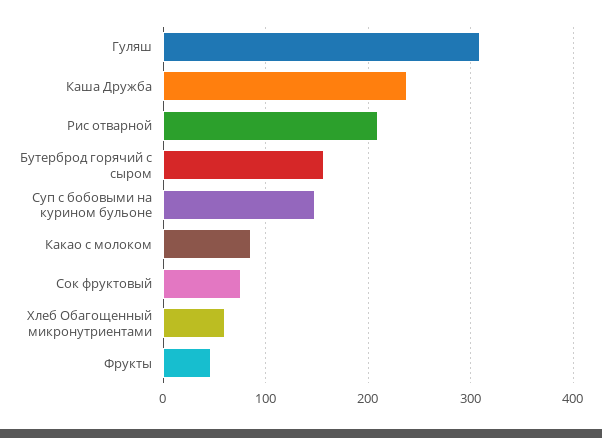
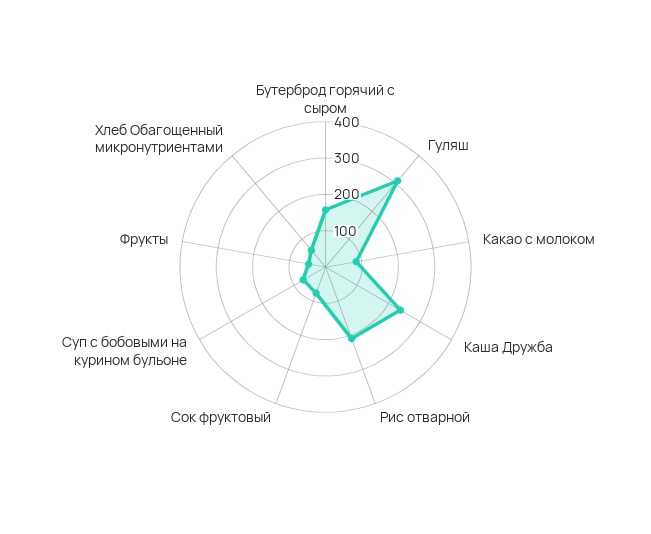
Суп с бобовыми на курином бульоне: 150 -> 75

